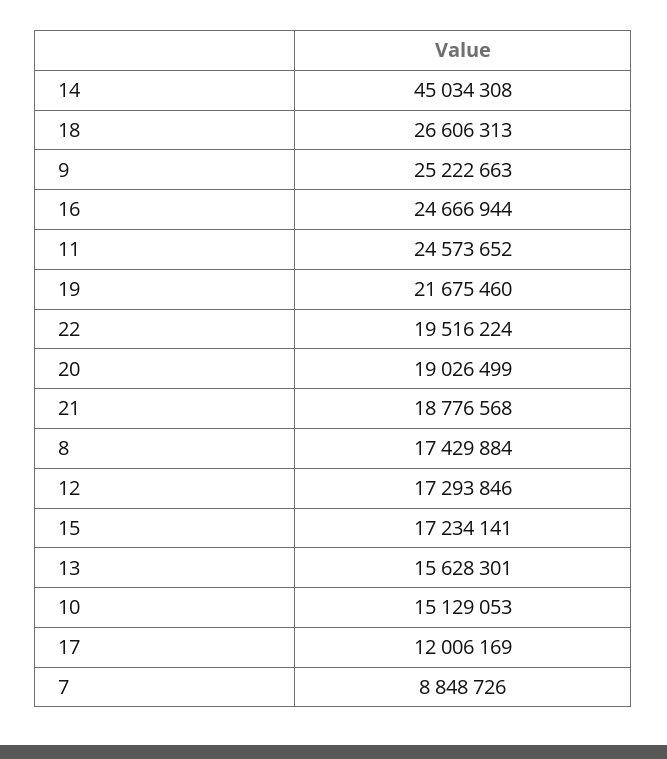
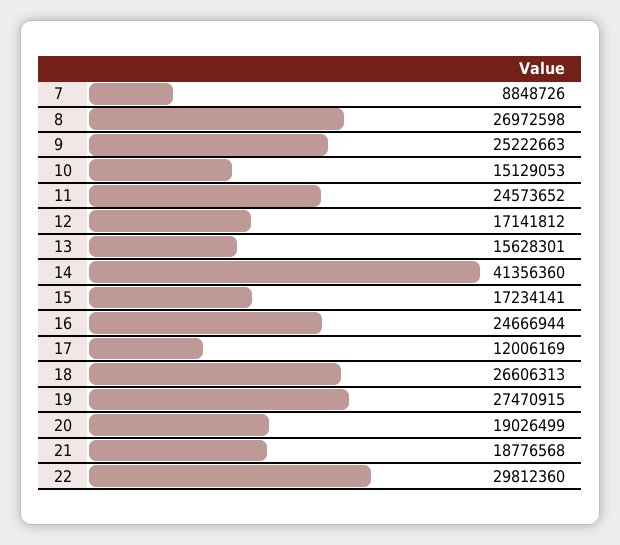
14: 45034308 -> 41356360
19: 21675460 -> 27470915
22: 19516224 -> 29812360
8: 17429884 -> 26972598
12: 17293846 -> 17141812

